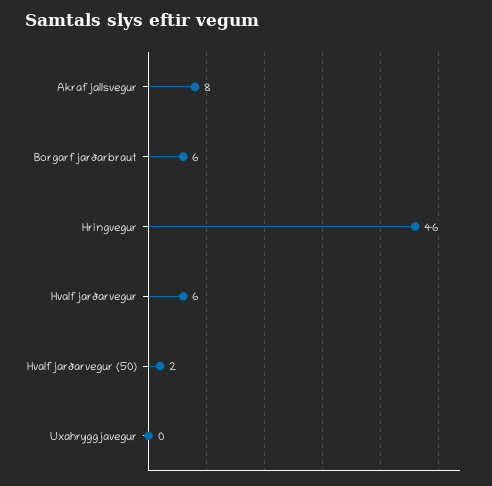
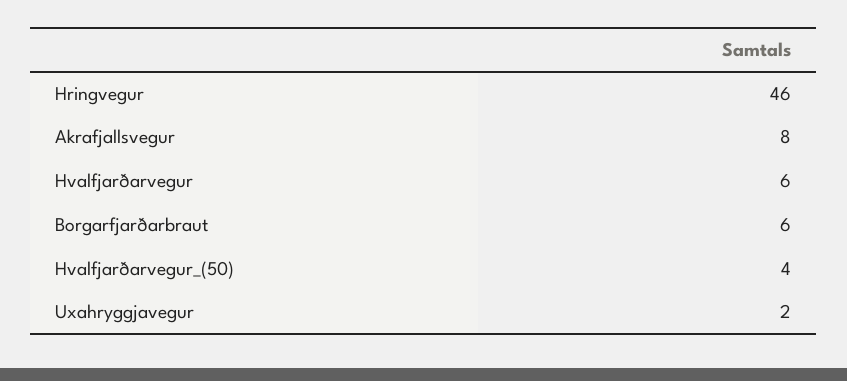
Hvalfjarðarvegur (50): 2 -> 4
Uxahryggjavegur: 0 -> 2

